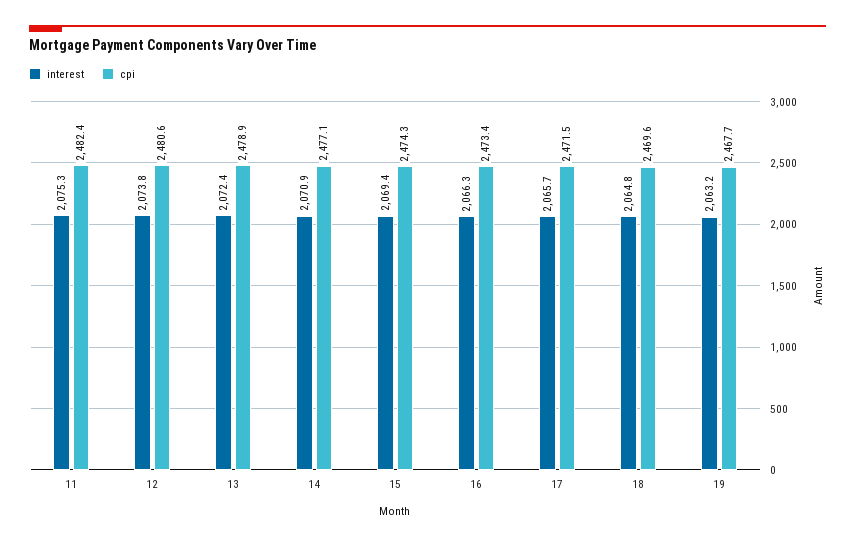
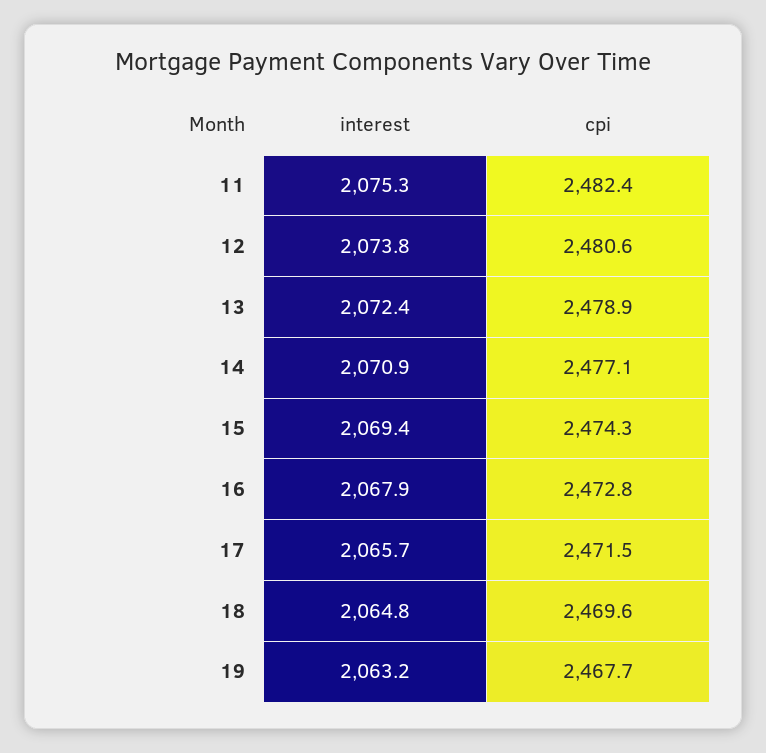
interest, 16: 2066.3 -> 2067.9
cpi, 16: 2473.4 -> 2472.8

